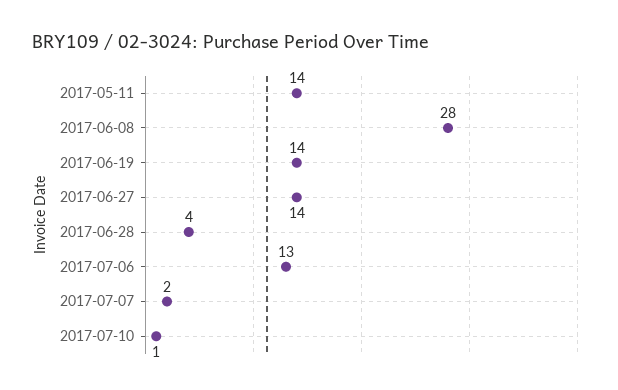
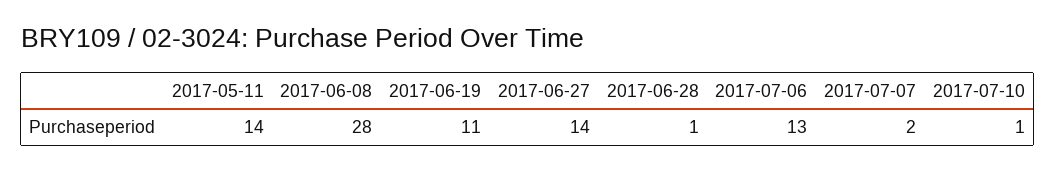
2017-06-19: 14 -> 11
2017-06-28: 4 -> 1

